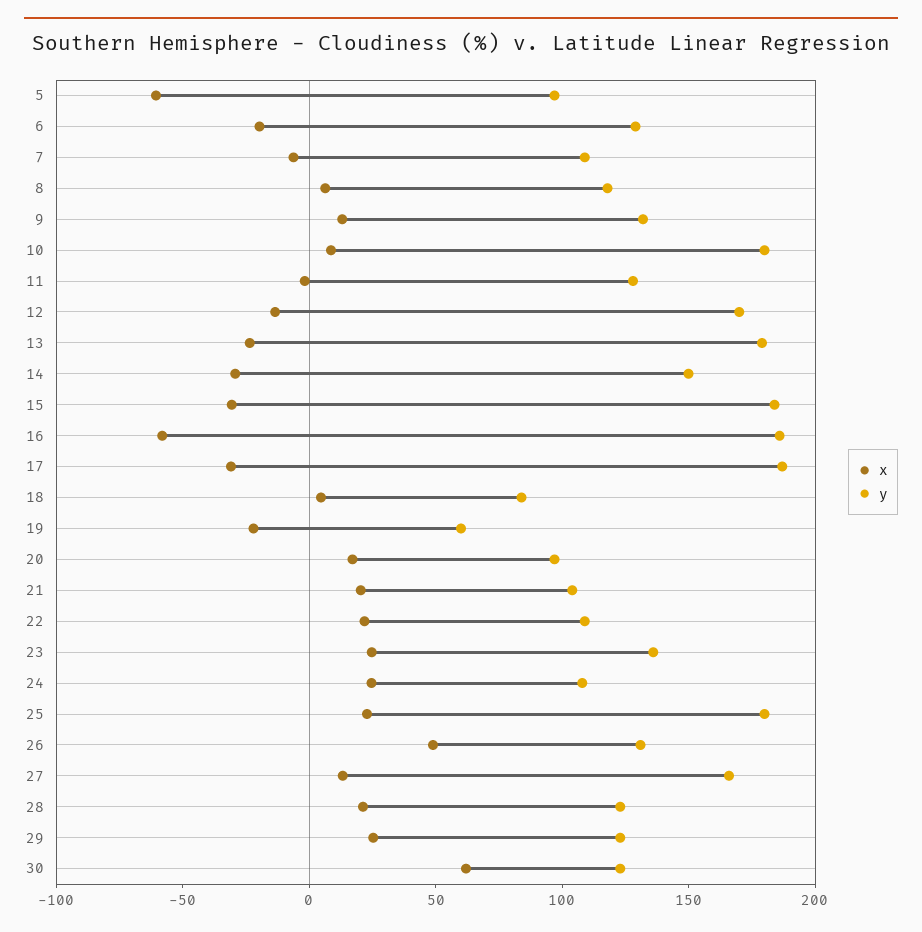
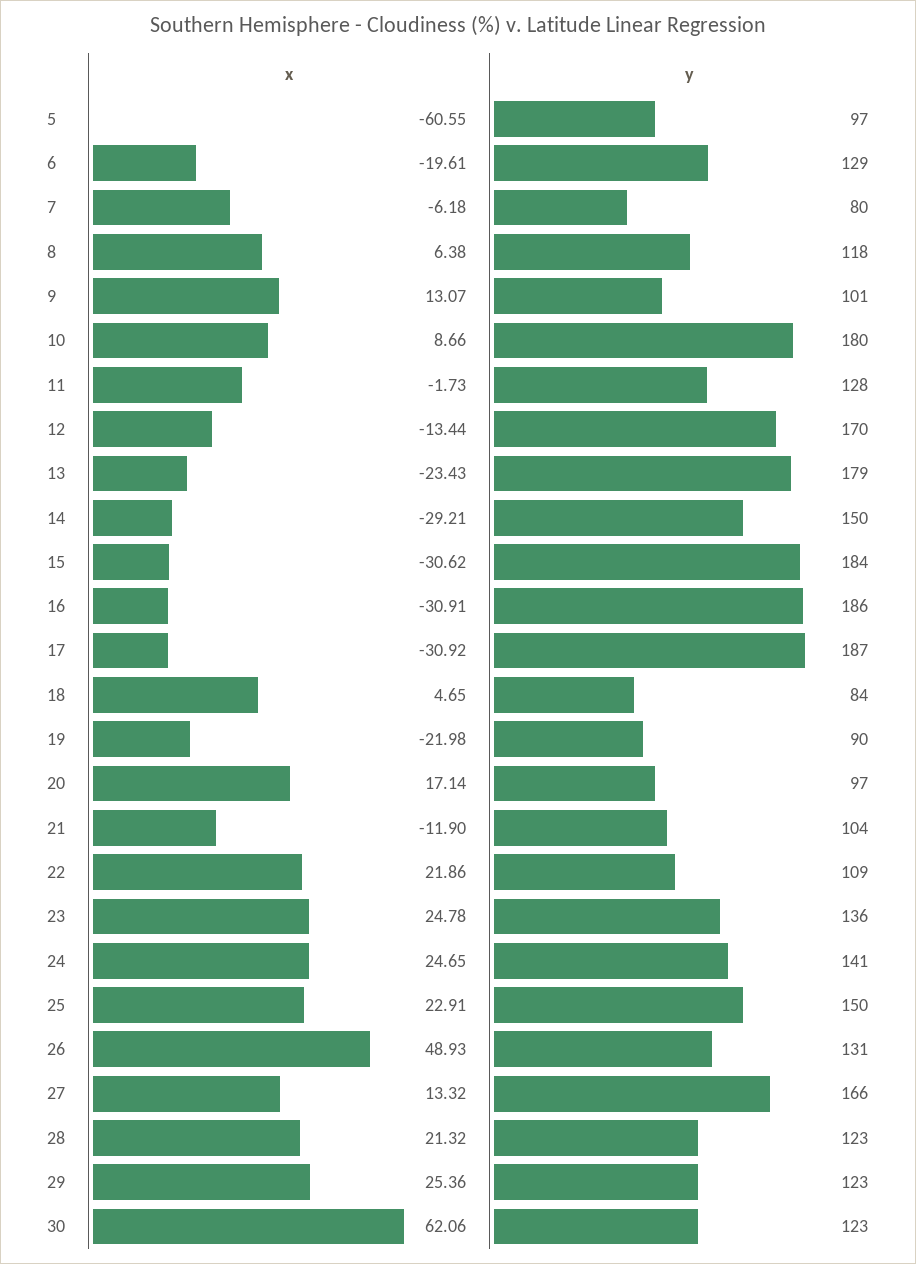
y, 7: 110 -> 80
y, 9: 130 -> 101
x, 16: -60 -> -30.91
y, 19: 60 -> 90
x, 21: 20 -> -11.9
y, 24: 110 -> 141
y, 25: 180 -> 150

